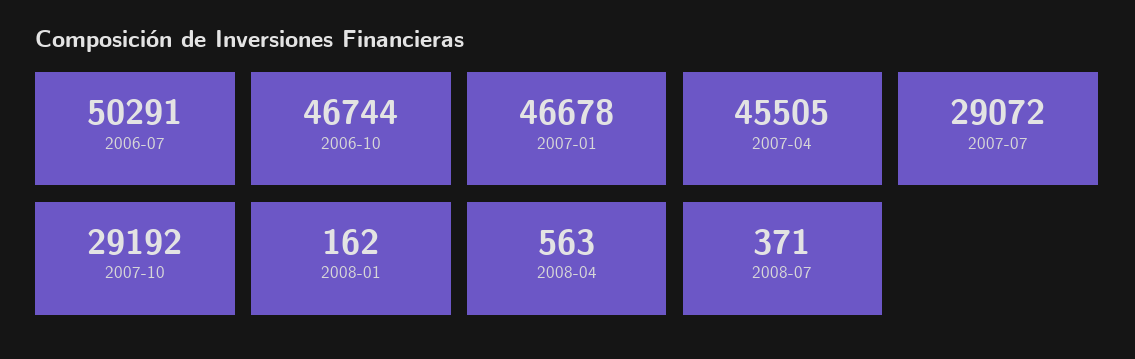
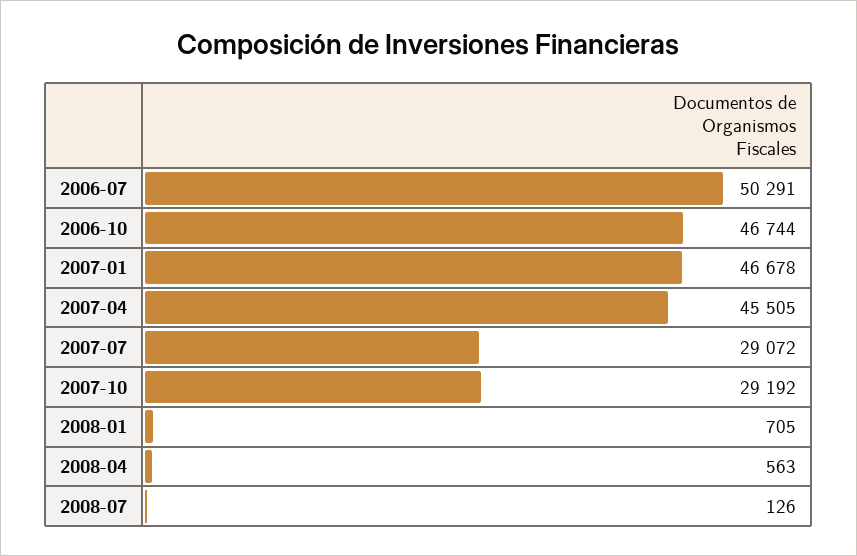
2008-01: 162 -> 705
2008-07: 371 -> 126

